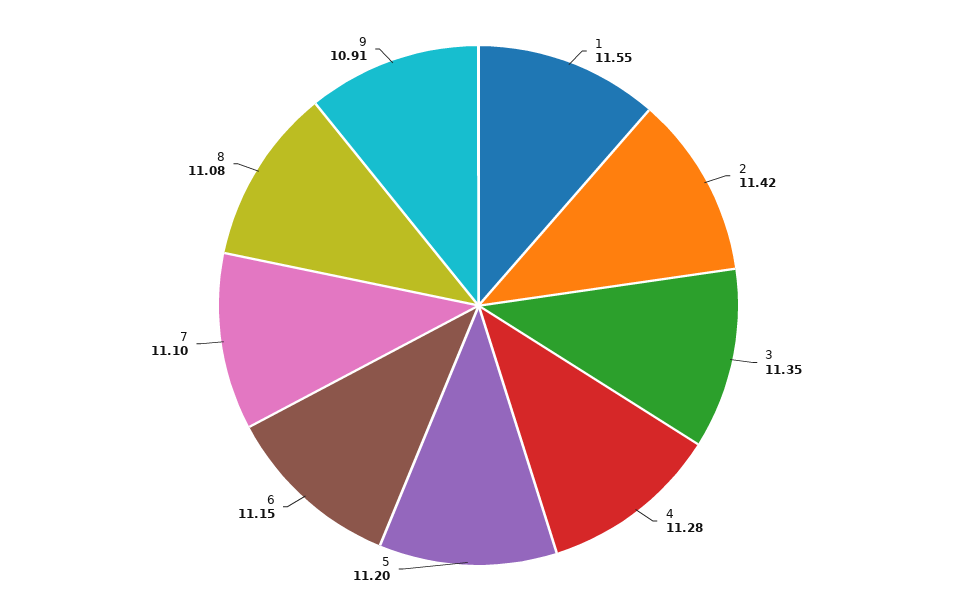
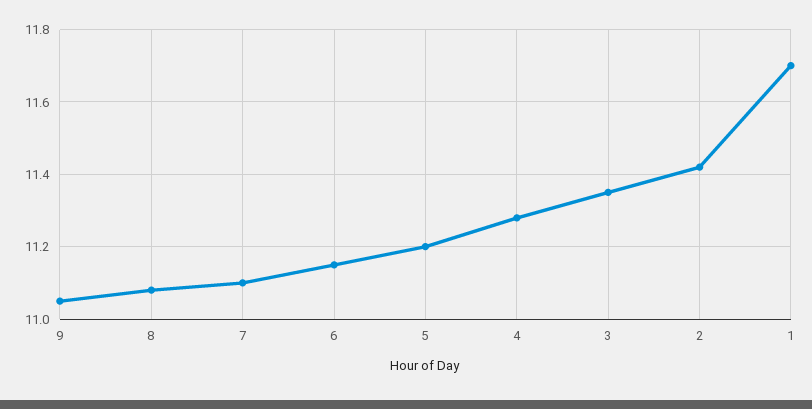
1: 11.55 -> 11.7
9: 10.91 -> 11.05

